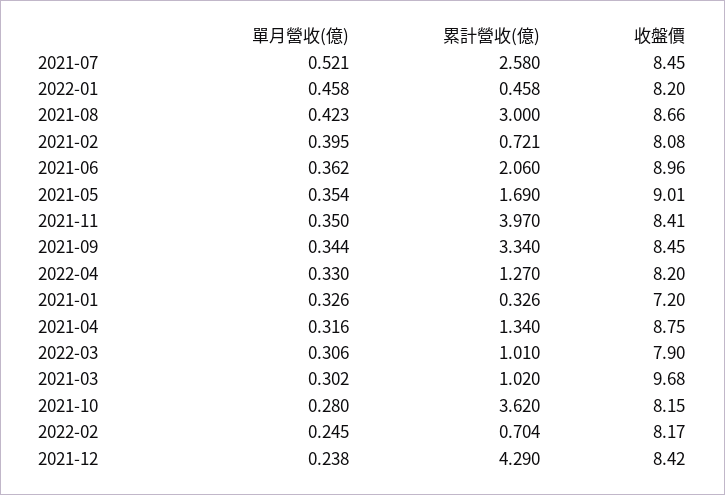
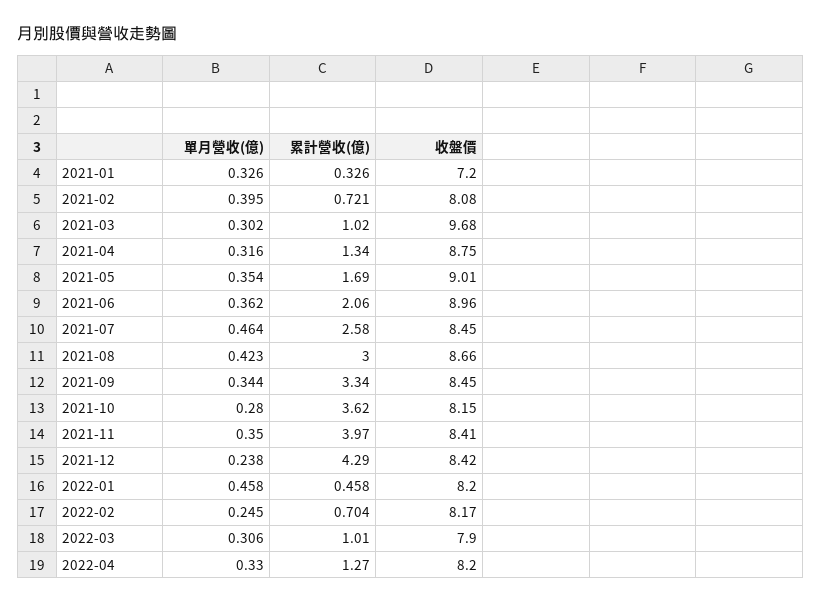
單月營收(億), 2021-07: 0.521 -> 0.464

